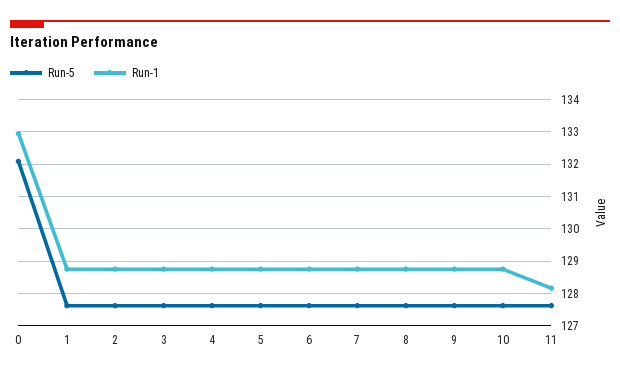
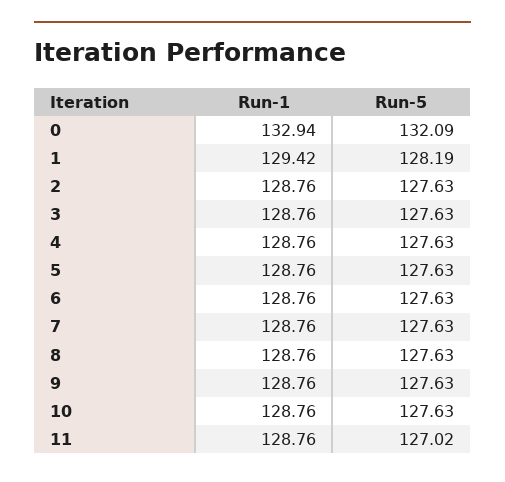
Run-5, 1: 127.6 -> 128.19
Run-1, 1: 128.8 -> 129.42
Run-5, 11: 127.6 -> 127.02
Run-1, 11: 128.2 -> 128.76

